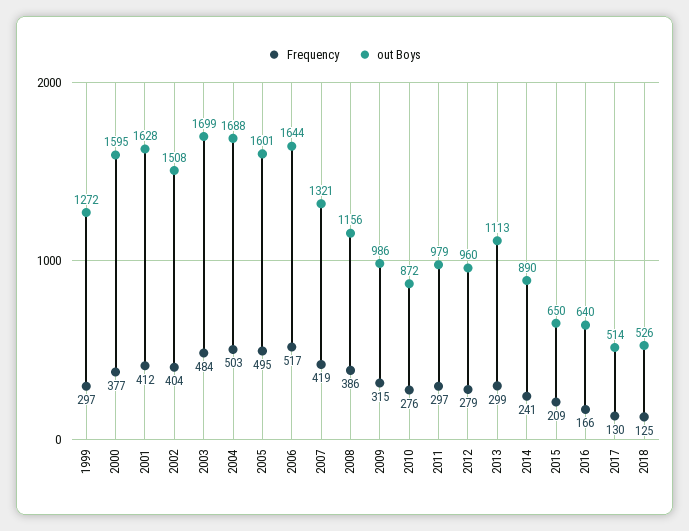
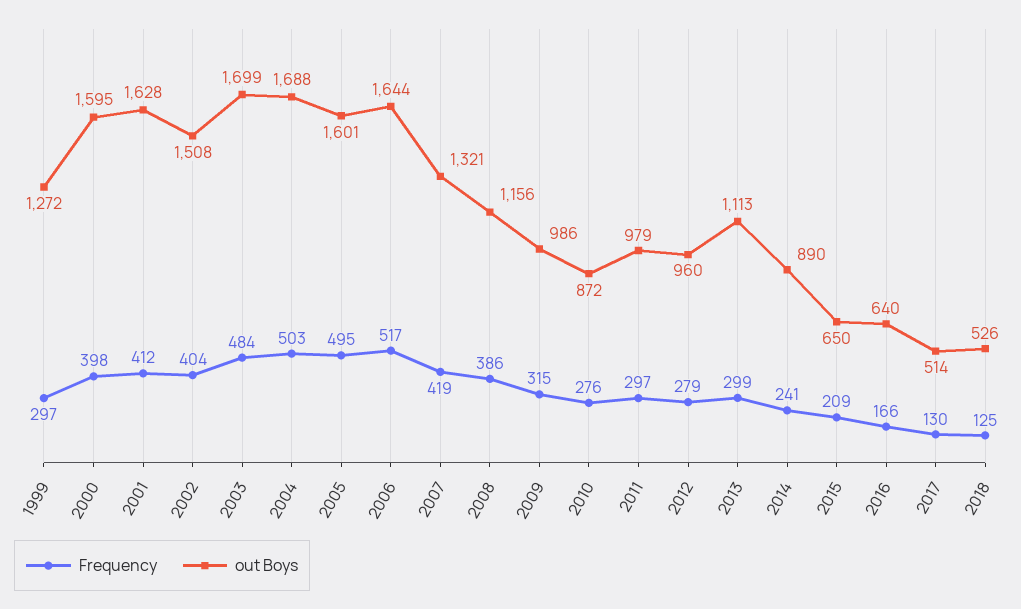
Frequency, 2000: 377 -> 398

